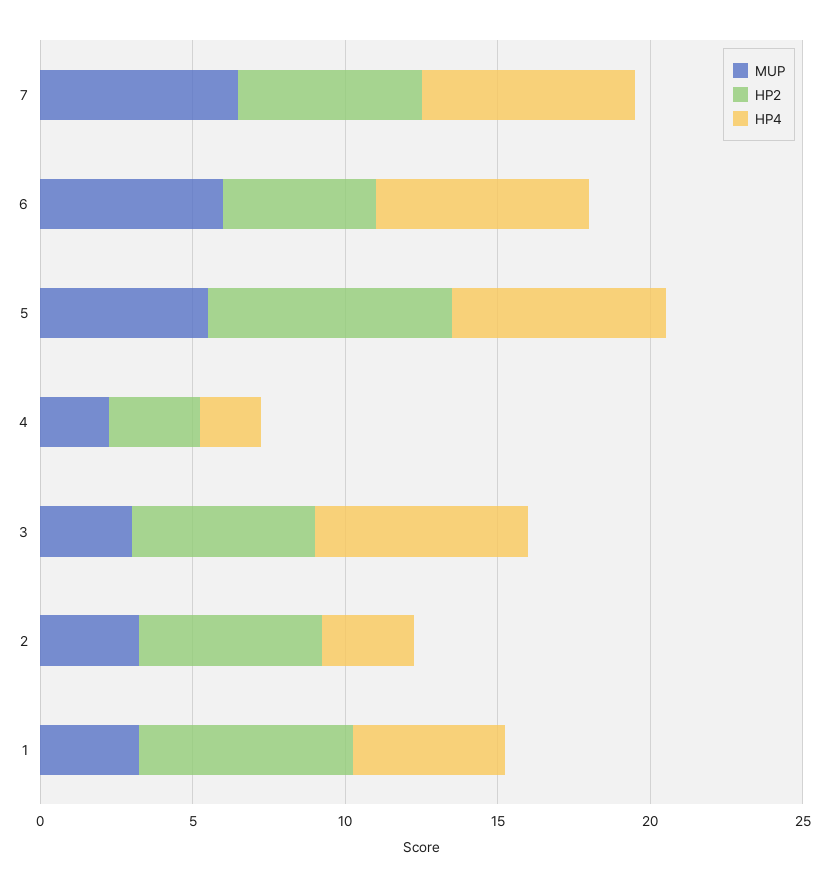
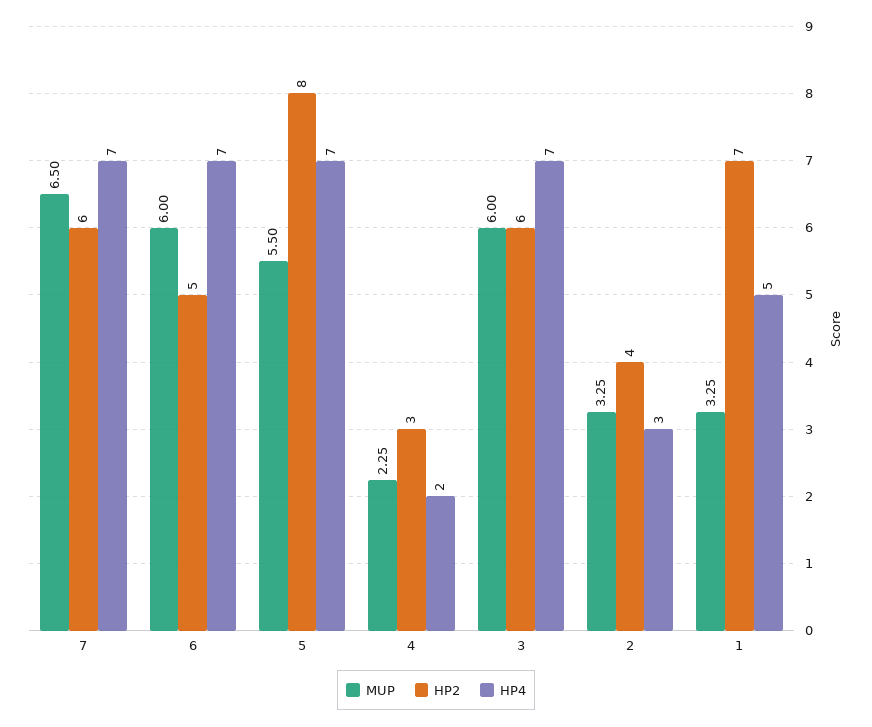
MUP, 3: 3 -> 6
HP2, 2: 6 -> 4

